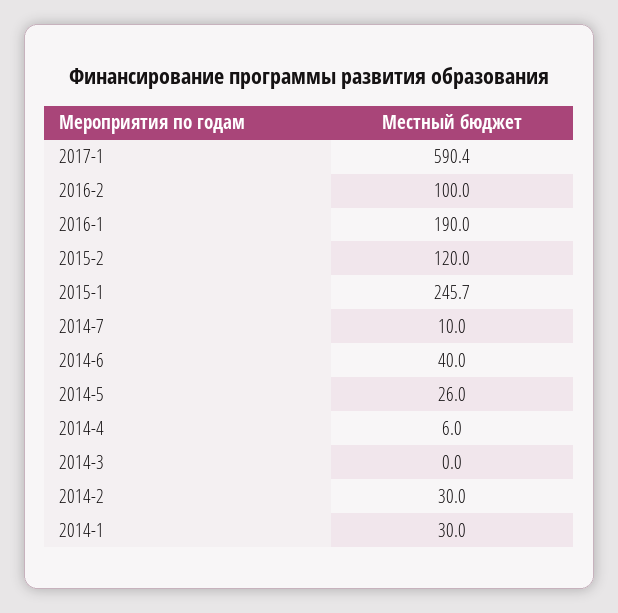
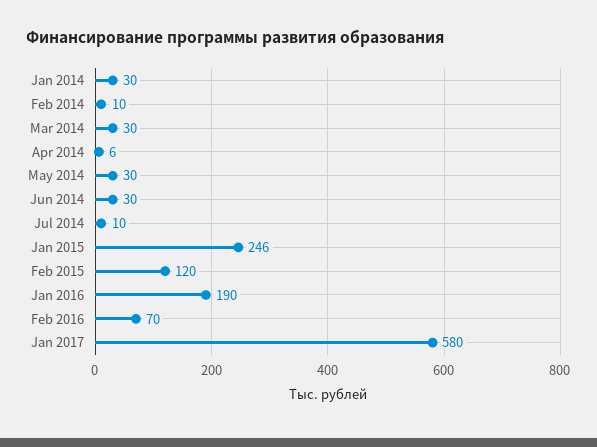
2017-1: 590.4 -> 580
2016-2: 100 -> 70
2014-6: 40 -> 30
2014-5: 26 -> 30
2014-3: 0 -> 30
2014-2: 30 -> 10

